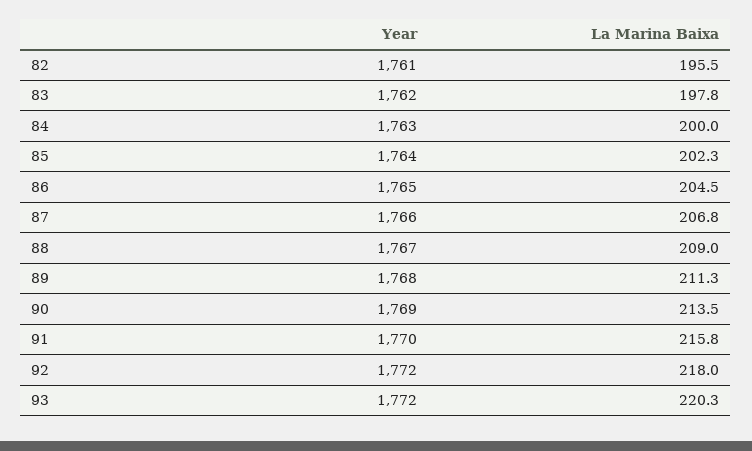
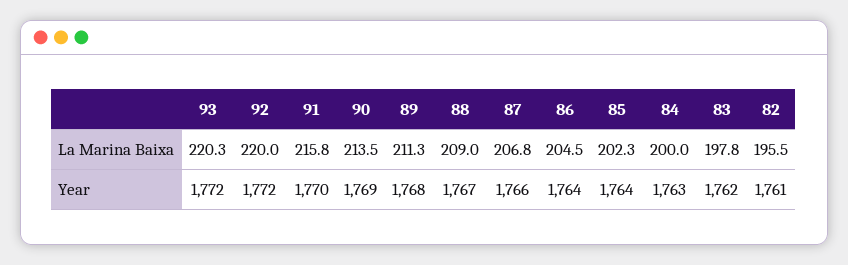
Year, 86: 1765 -> 1764
La Marina Baixa, 92: 218 -> 220

